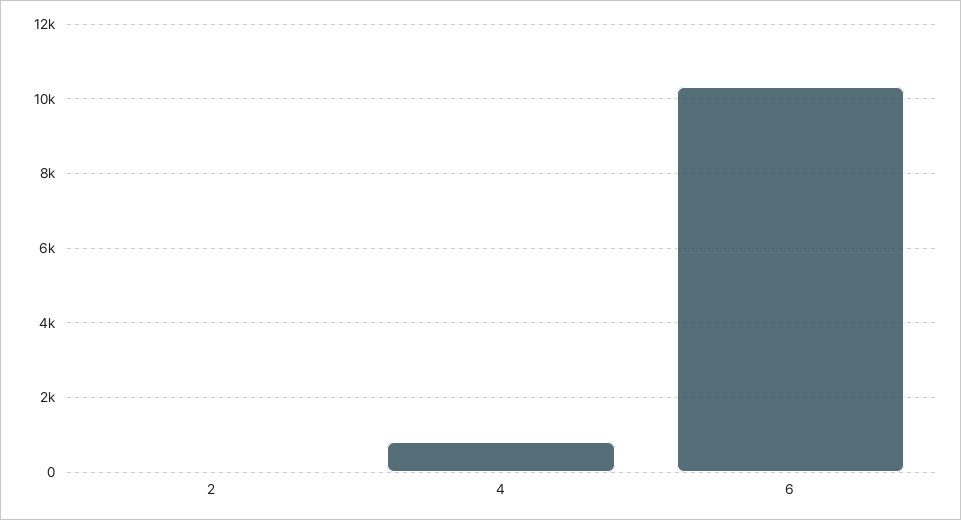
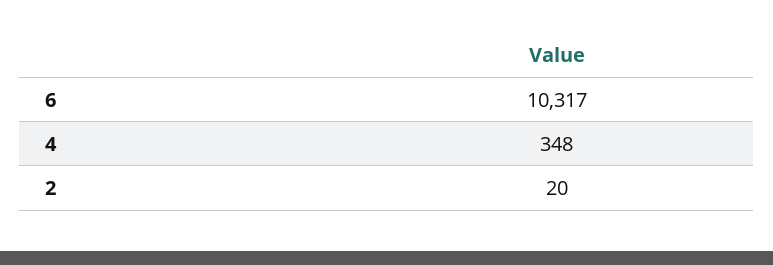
4: 800 -> 348

